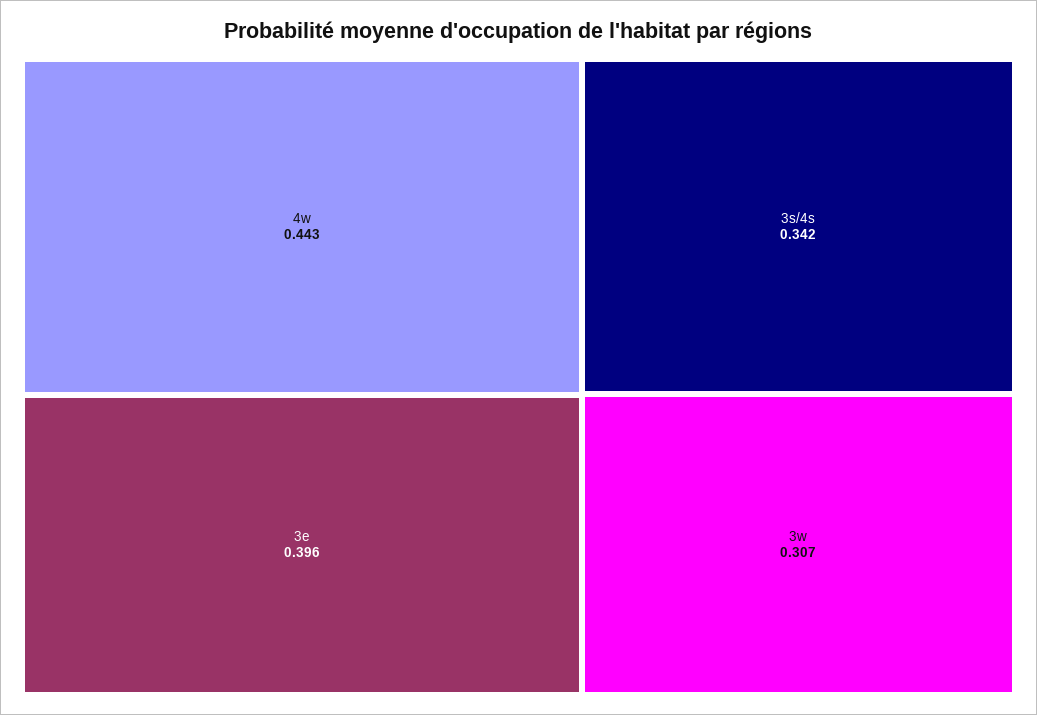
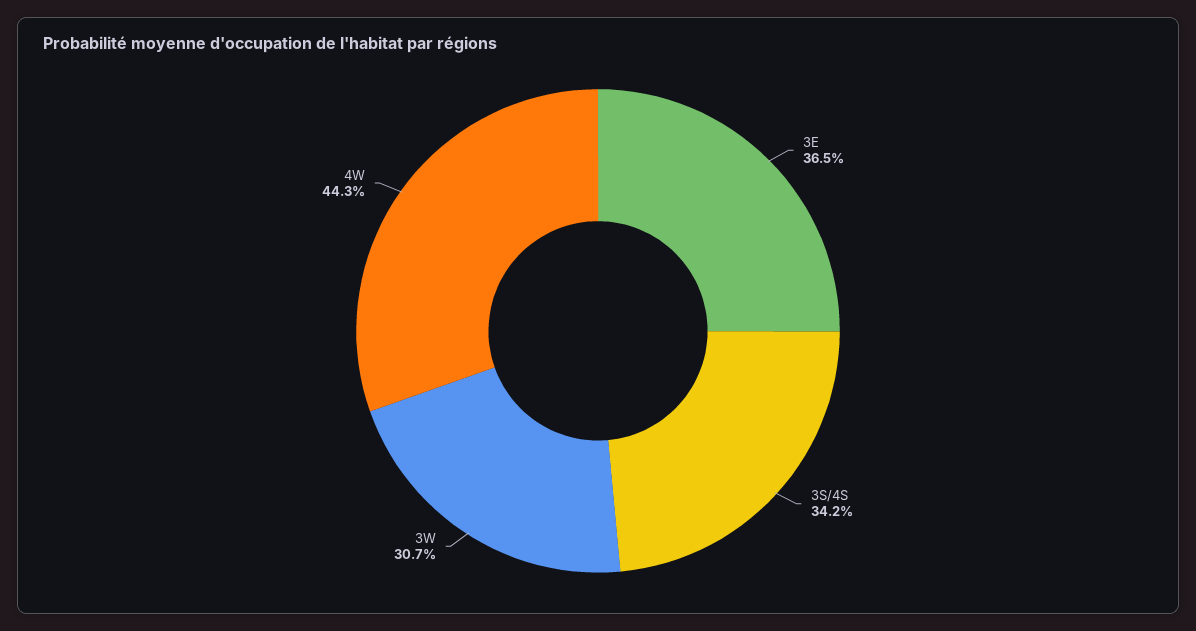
3e: 0.396 -> 0.365

